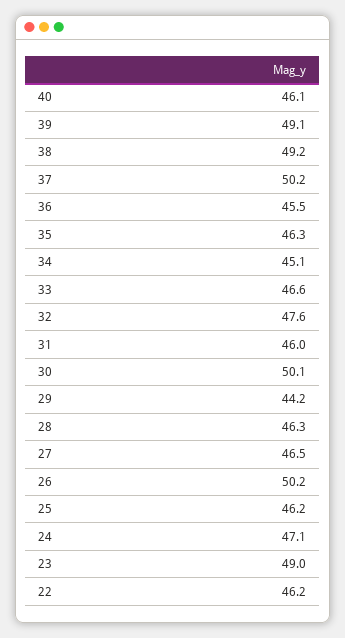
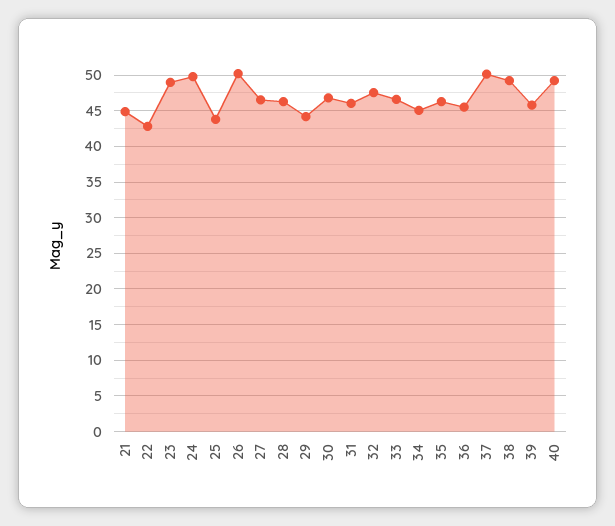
40: 46.1 -> 49
39: 49.1 -> 46
30: 50.1 -> 47
25: 46.2 -> 44
24: 47.1 -> 50
22: 46.2 -> 43
21: none -> 45

